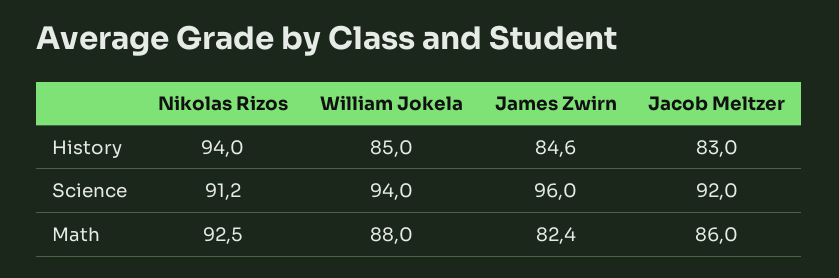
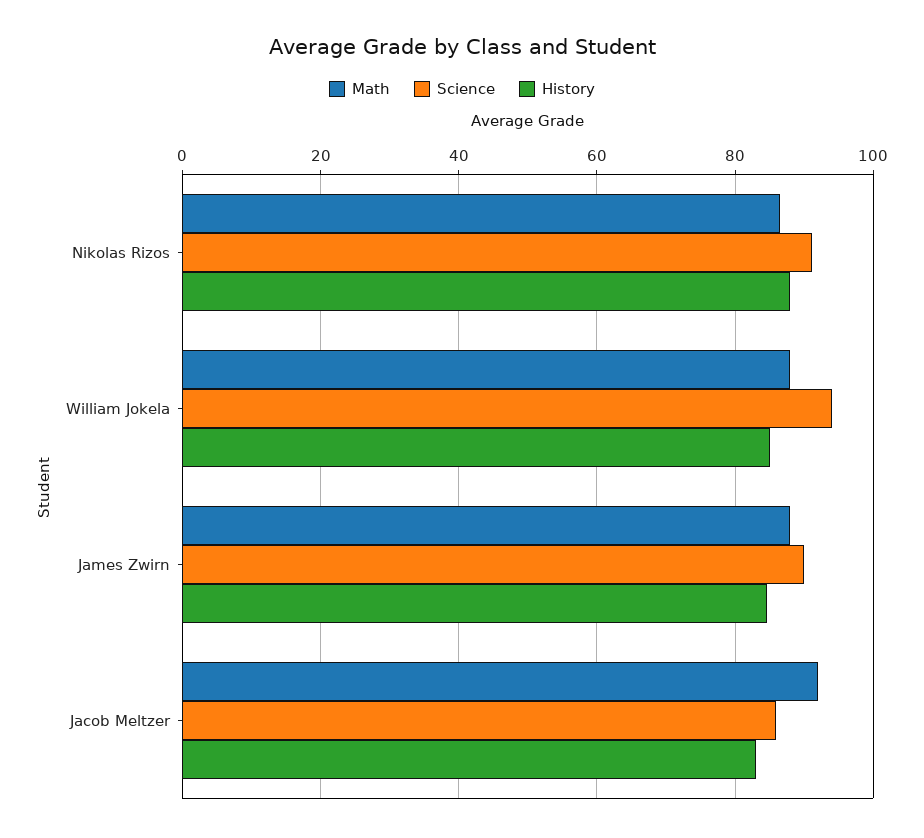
History, Nikolas Rizos: 94 -> 88
Science, James Zwirn: 96 -> 90
Science, Jacob Meltzer: 92 -> 86
Math, Nikolas Rizos: 92.5 -> 86
Math, James Zwirn: 82.4 -> 88
Math, Jacob Meltzer: 86 -> 92

